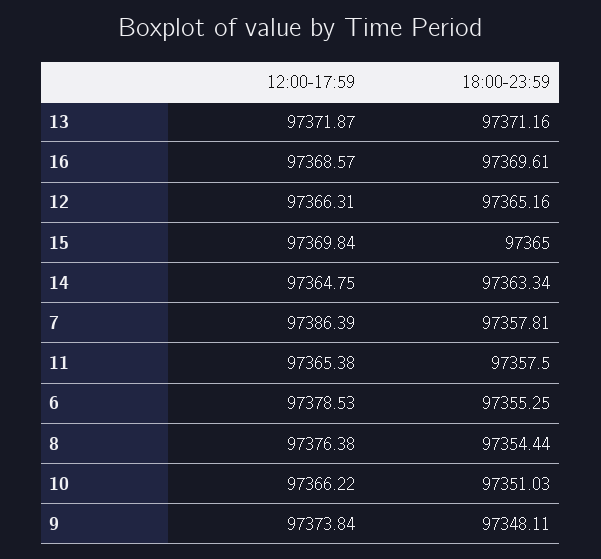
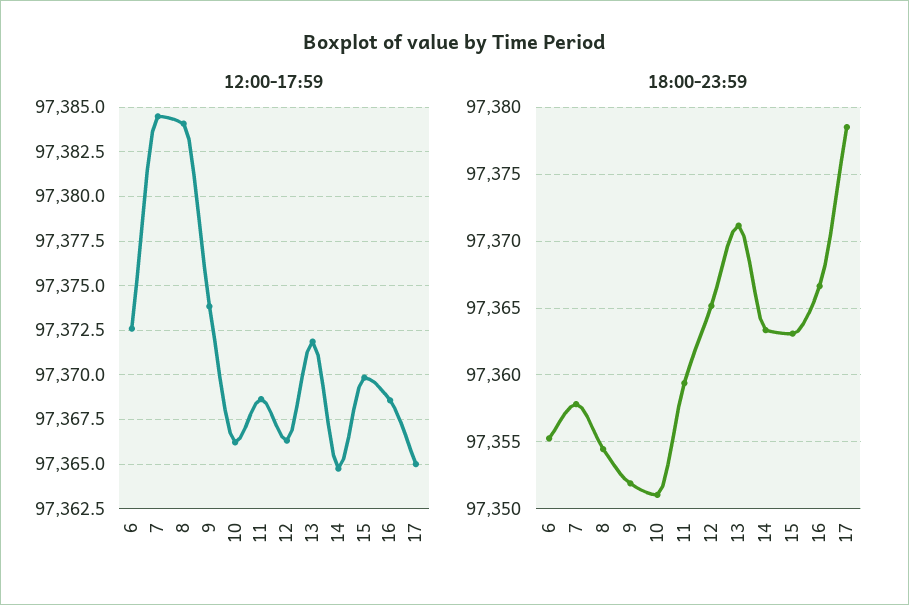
18:00-23:59, 16: 97369.61 -> 97366.5
18:00-23:59, 15: 97365 -> 97363
12:00-17:59, 7: 97386.39 -> 97384.5
12:00-17:59, 11: 97365.38 -> 97368.5
18:00-23:59, 11: 97357.5 -> 97359.5
12:00-17:59, 6: 97378.53 -> 97372.5
12:00-17:59, 8: 97376.38 -> 97384
18:00-23:59, 9: 97348.11 -> 97352
12:00-17:59, 17: none -> 97365
18:00-23:59, 17: none -> 97378.5

